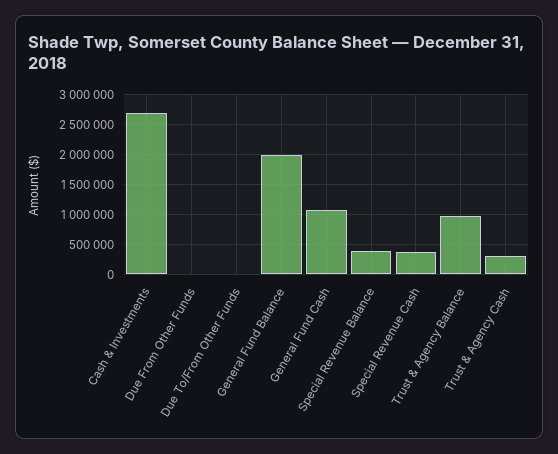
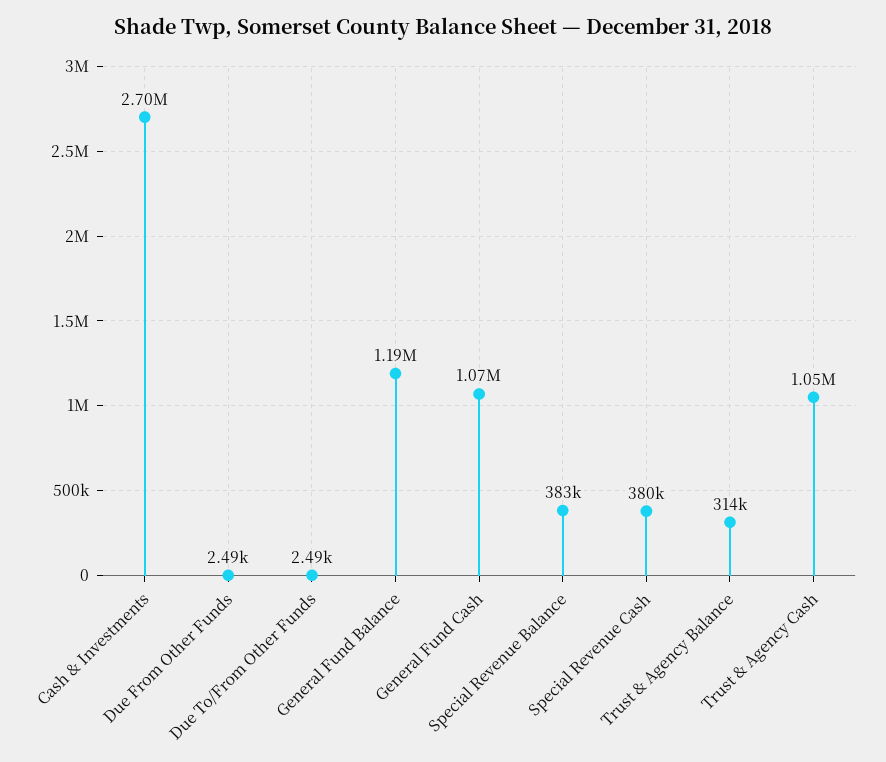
General Fund Balance: 2000000 -> 1190000
Trust & Agency Balance: 1000000 -> 314000
Trust & Agency Cash: 250000 -> 1050000

